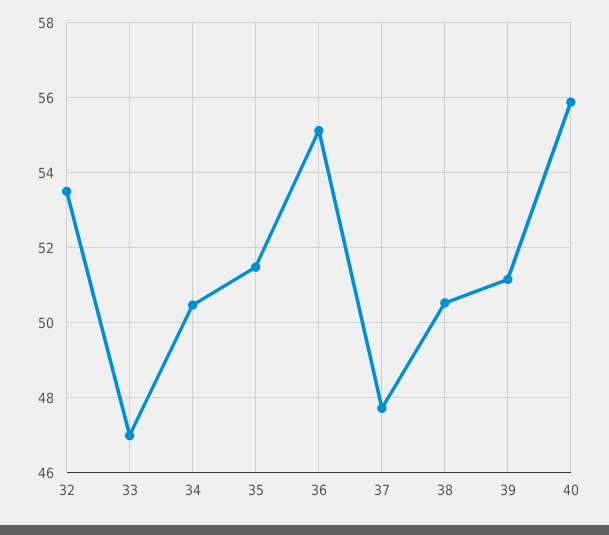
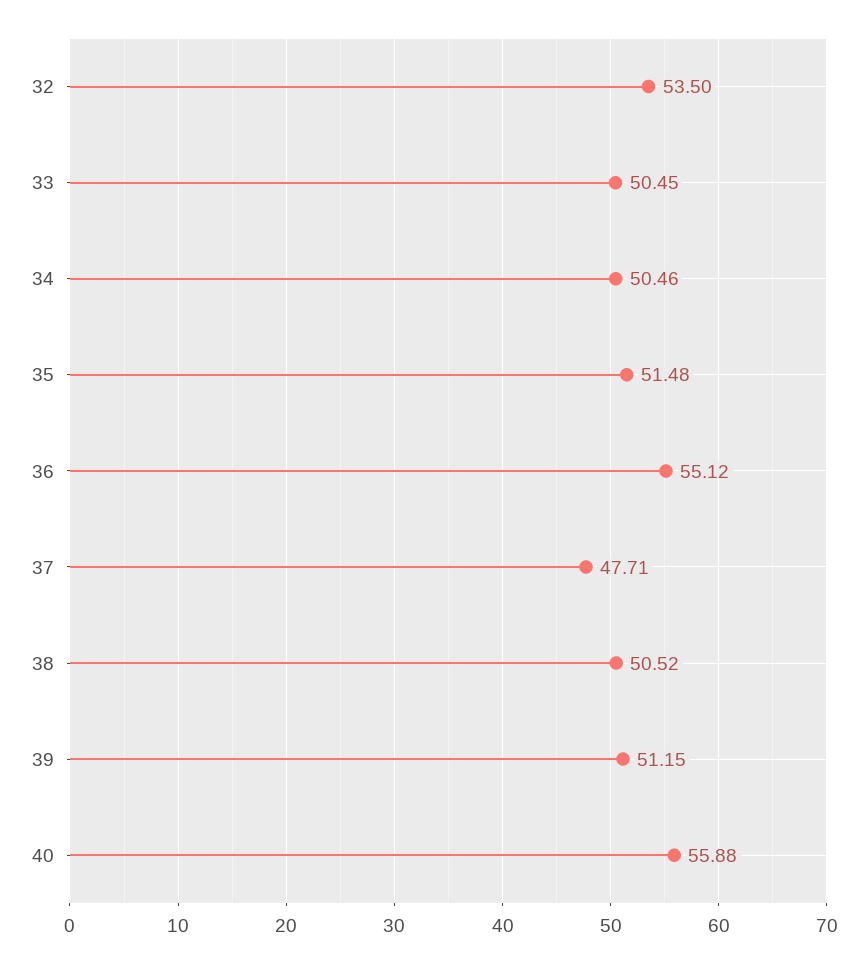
33: 47 -> 50.45

